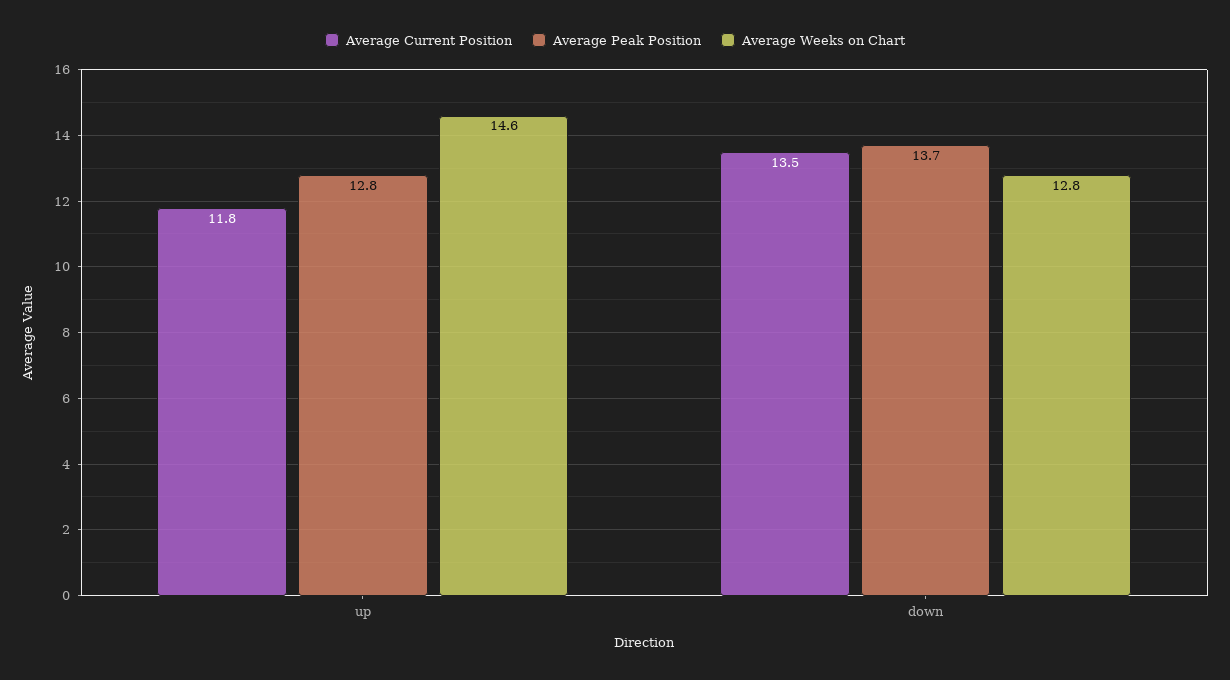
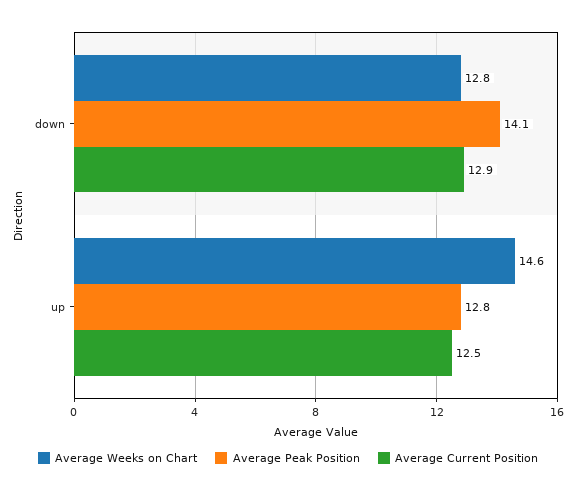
Average Current Position, up: 11.8 -> 12.5
Average Current Position, down: 13.5 -> 12.9
Average Peak Position, down: 13.7 -> 14.1

